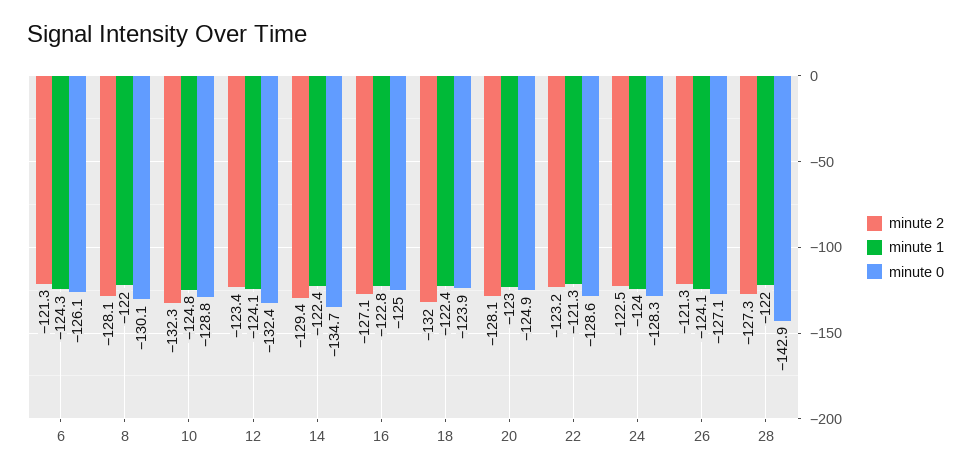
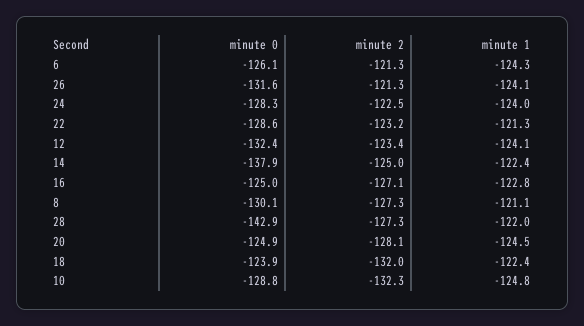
minute 2, 8: -128.1 -> -127.3
minute 1, 8: -122 -> -121.1
minute 2, 14: -129.4 -> -125
minute 0, 14: -134.7 -> -137.9
minute 1, 20: -123 -> -124.5
minute 0, 26: -127.1 -> -131.6

